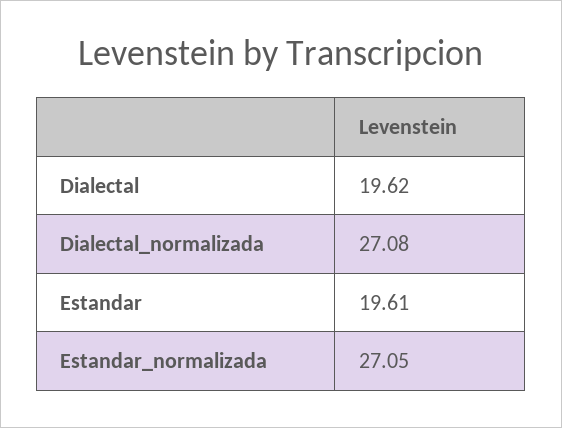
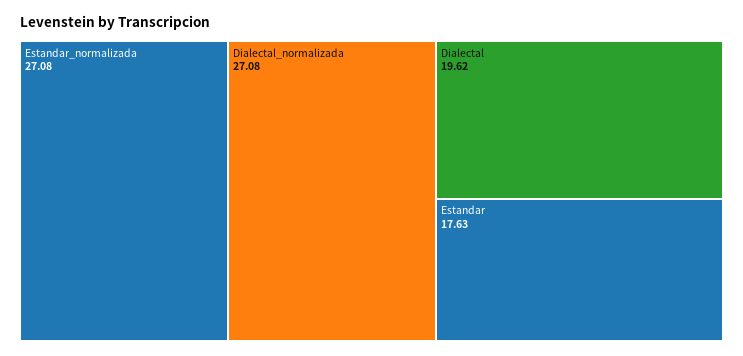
Estandar: 19.61 -> 17.63
Estandar_normalizada: 27.05 -> 27.08

